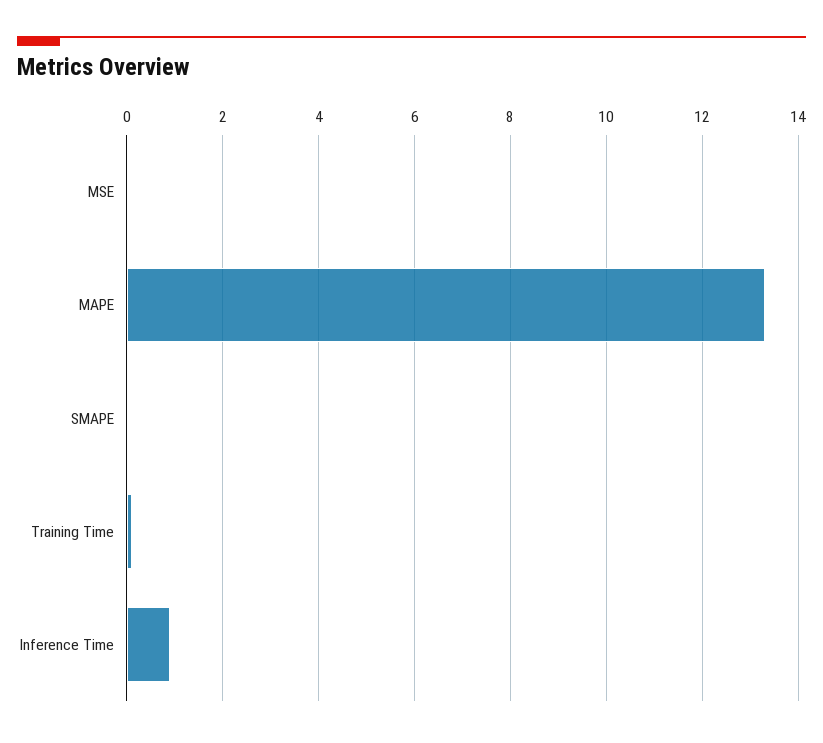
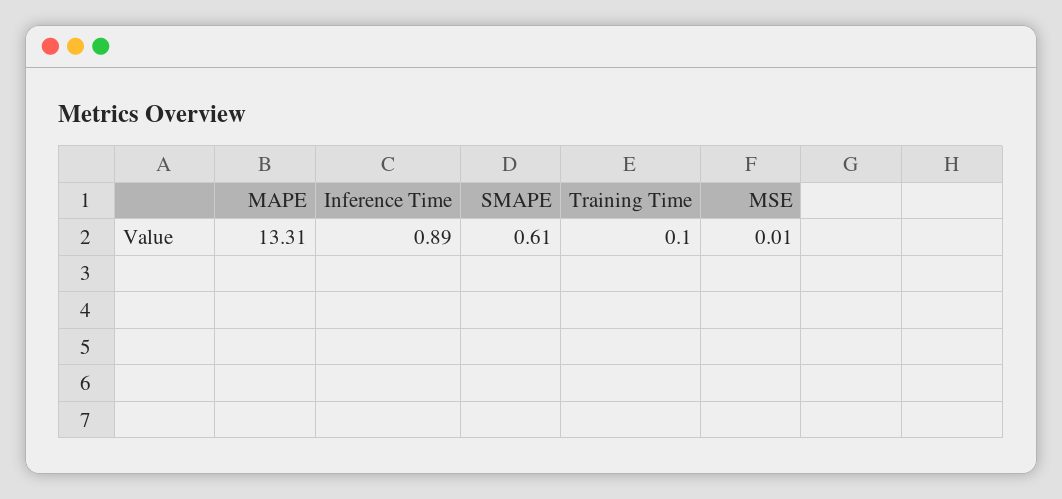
SMAPE: 0 -> 0.61

